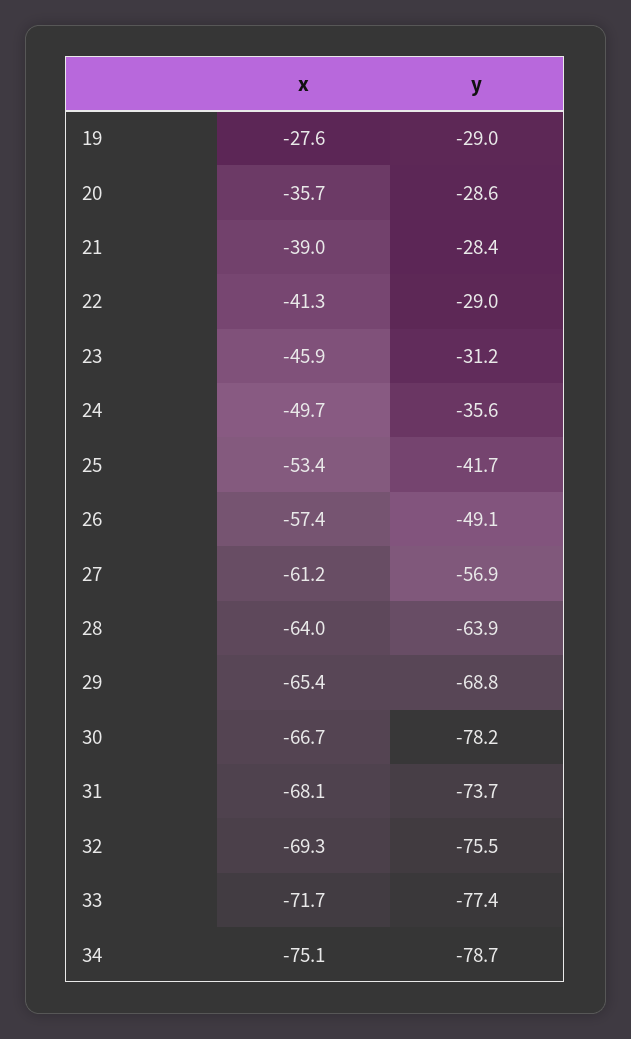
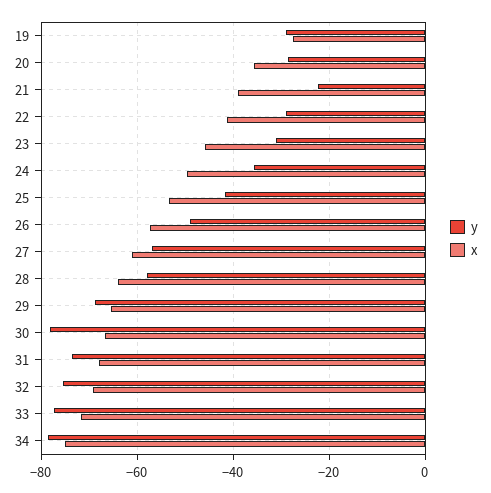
y, 21: -28.4 -> -22
y, 28: -63.9 -> -58

